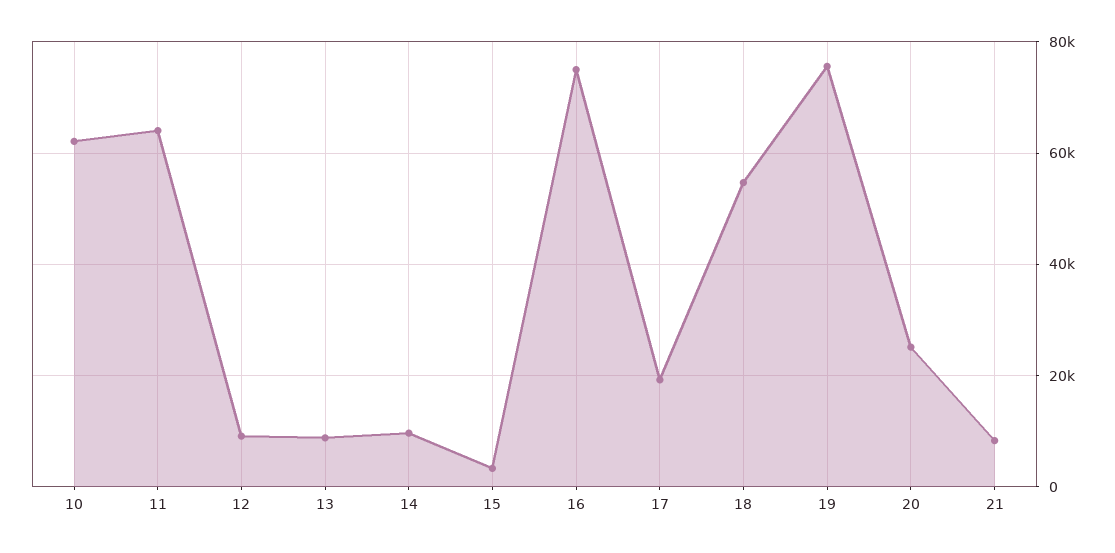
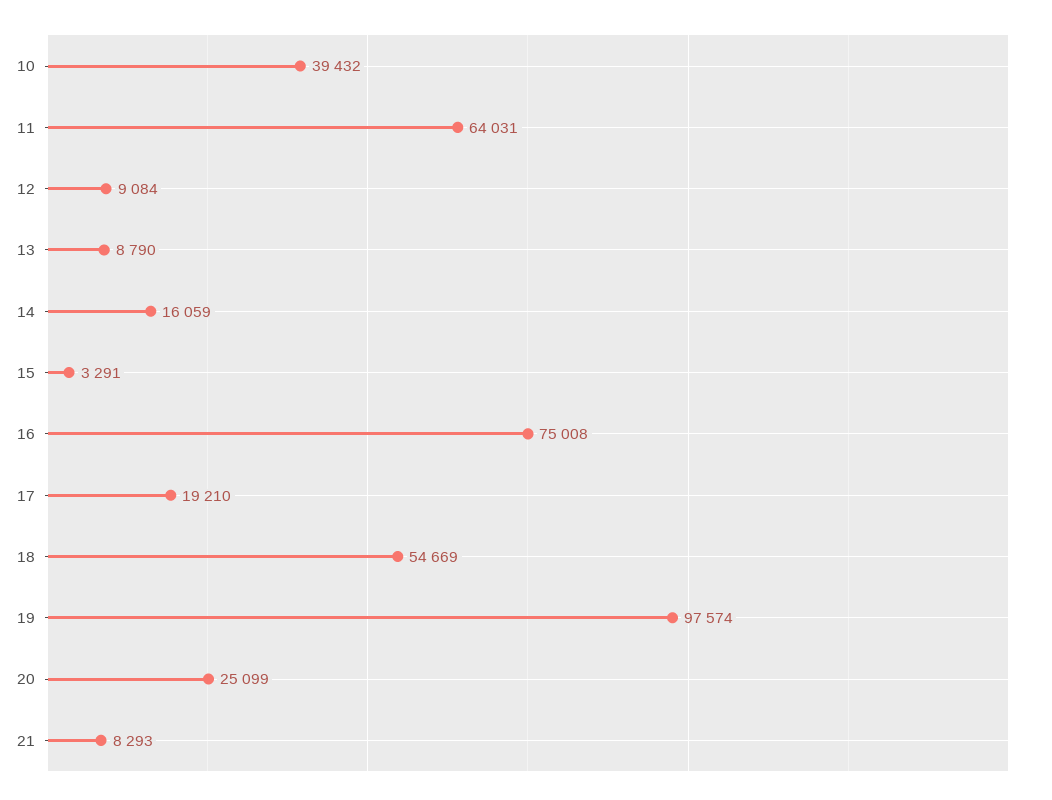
10: 62000 -> 39432
14: 10000 -> 16059
19: 76000 -> 97574

